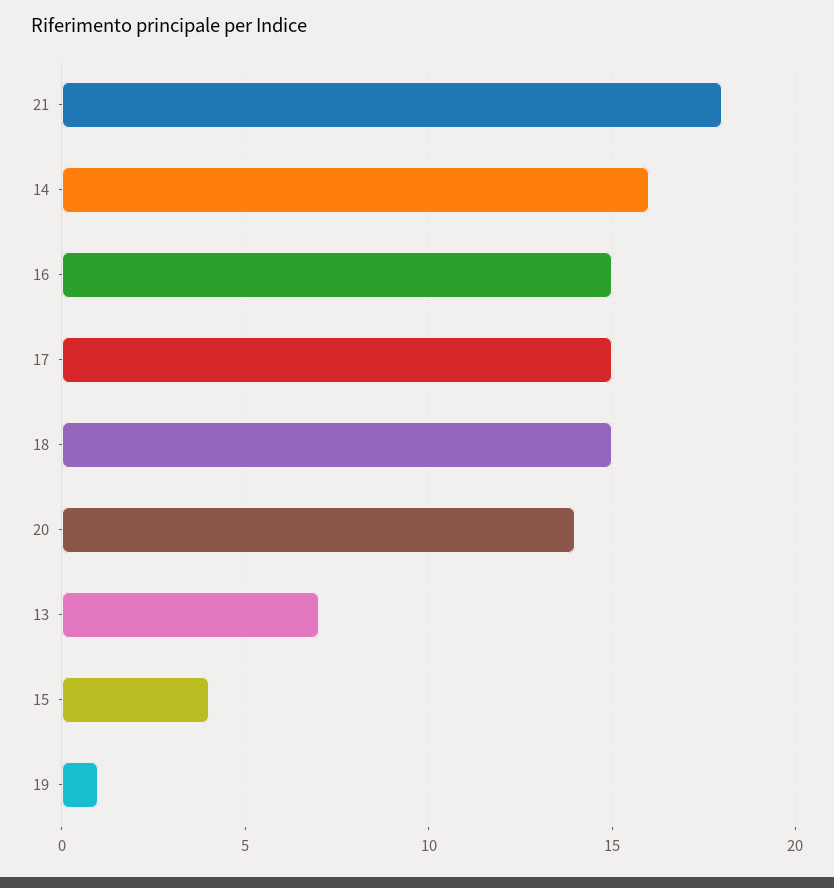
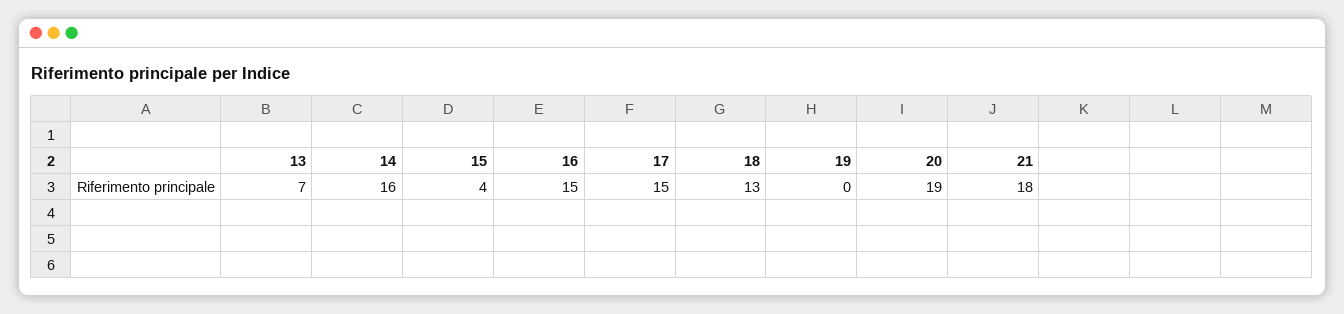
18: 15 -> 13
20: 14 -> 19
19: 1 -> 0

